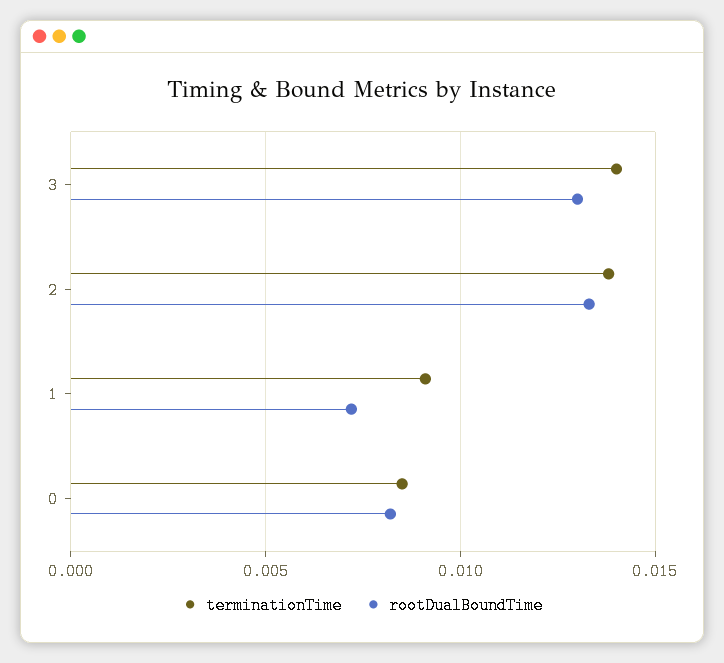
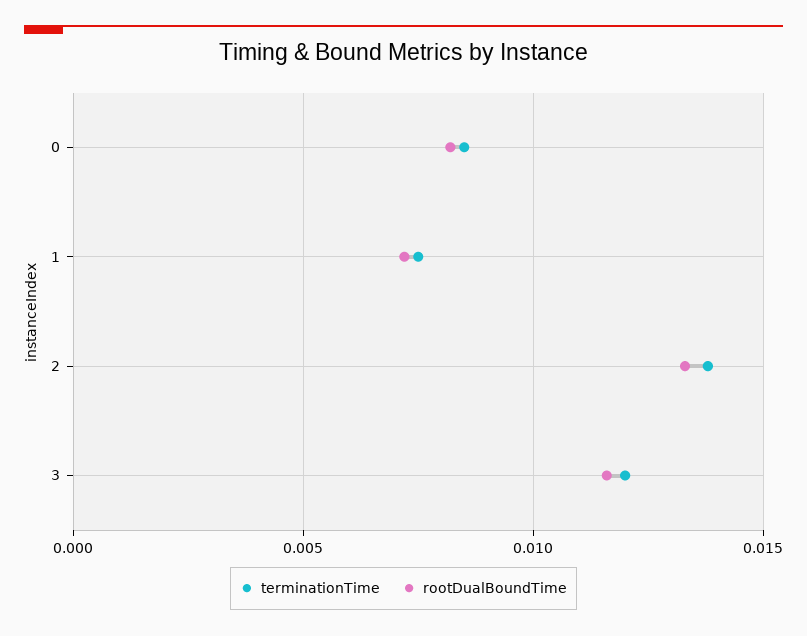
terminationTime, 3: 0.014 -> 0.012
rootDualBoundTime, 3: 0.013 -> 0.0115
terminationTime, 1: 0.009 -> 0.0075

